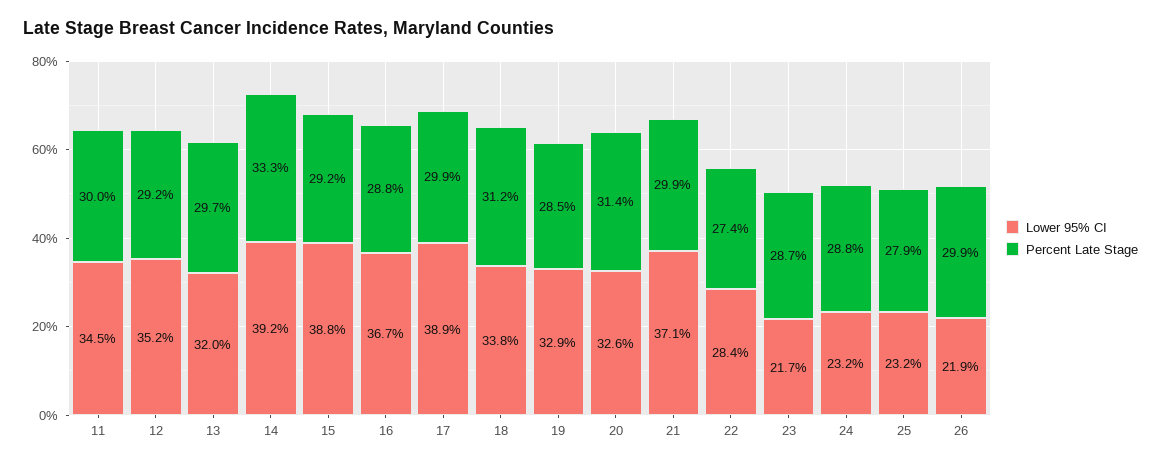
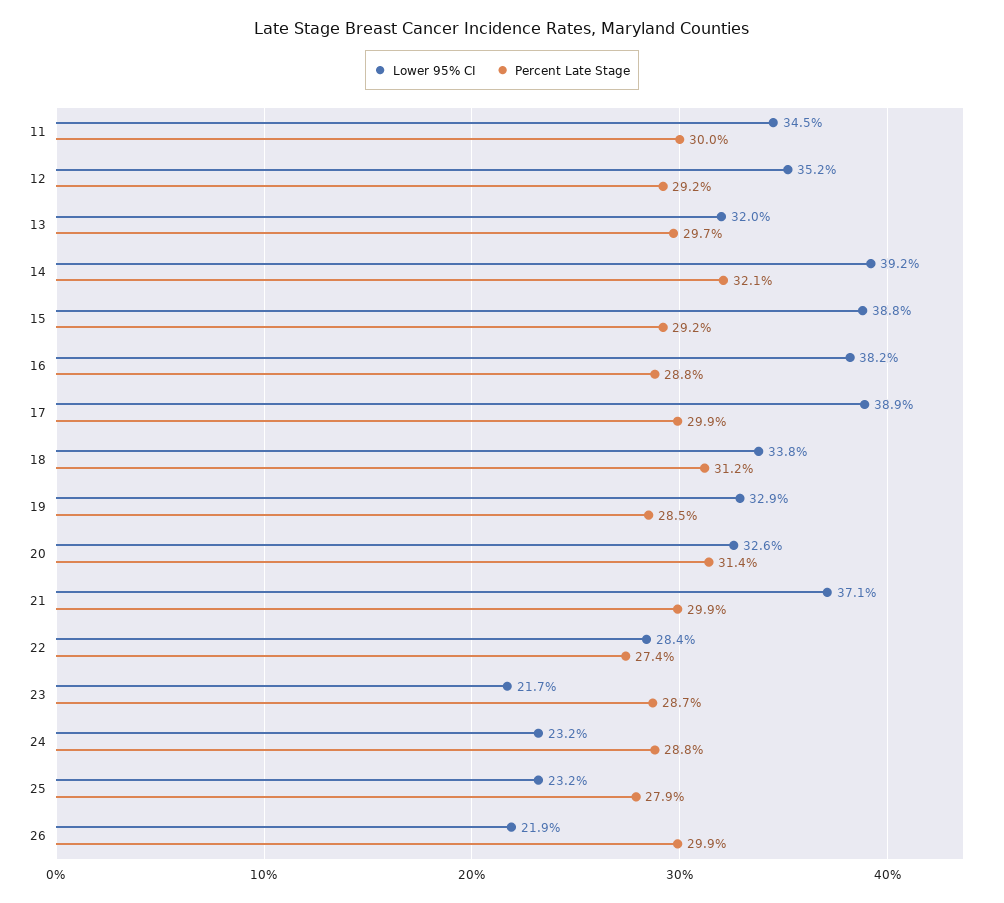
Percent Late Stage, 14: 33.3 -> 32.1
Lower 95% CI, 16: 36.7 -> 38.2

